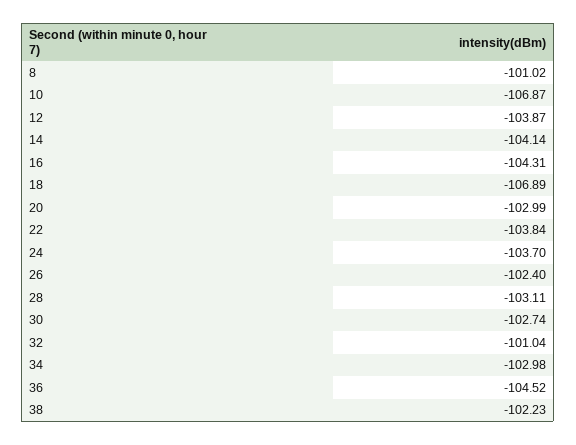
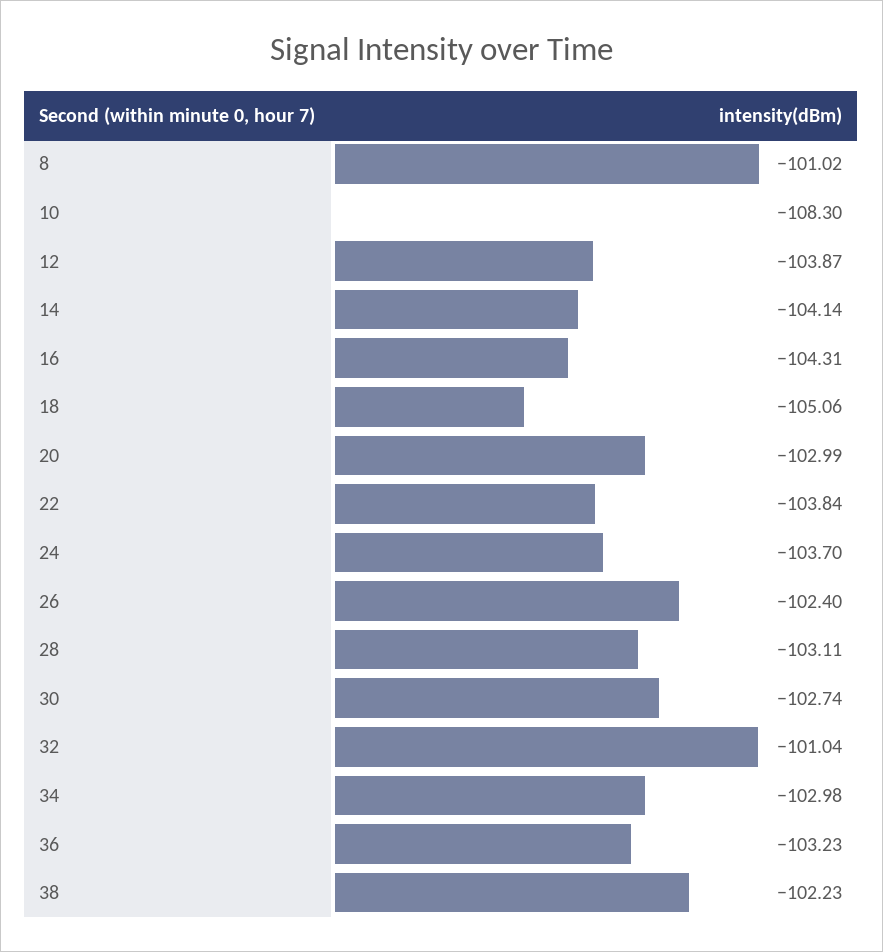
10: -106.87 -> -108.3
18: -106.89 -> -105.06
36: -104.52 -> -103.23

